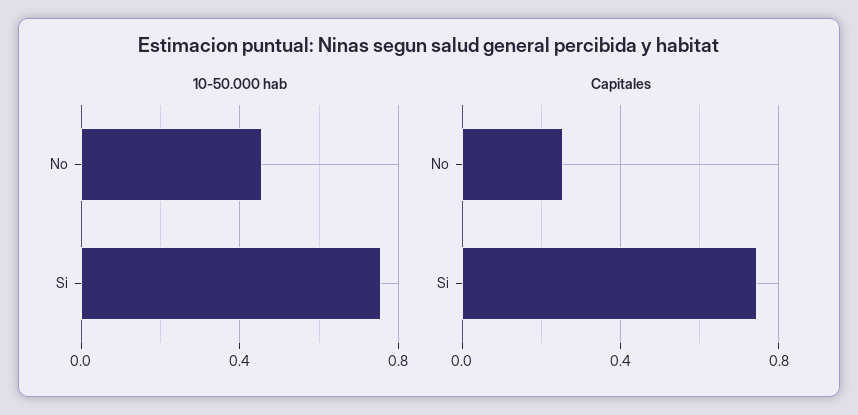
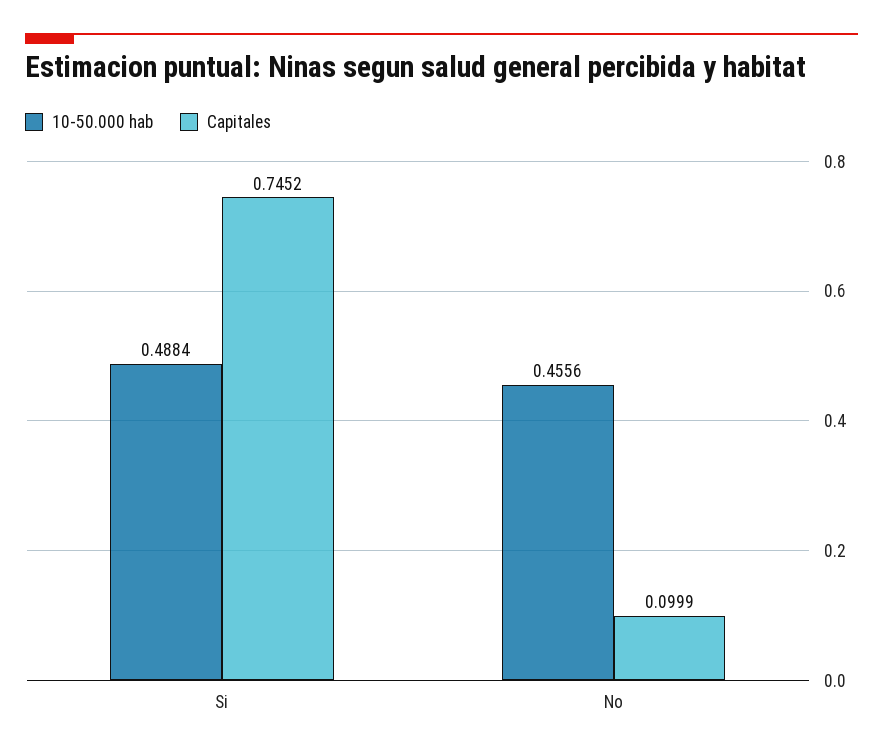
10-50.000 hab, Si: 0.75 -> 0.4884
Capitales, No: 0.25 -> 0.0999

